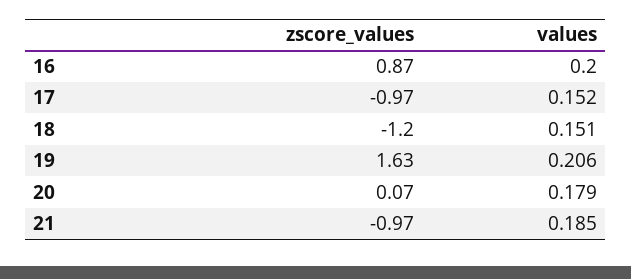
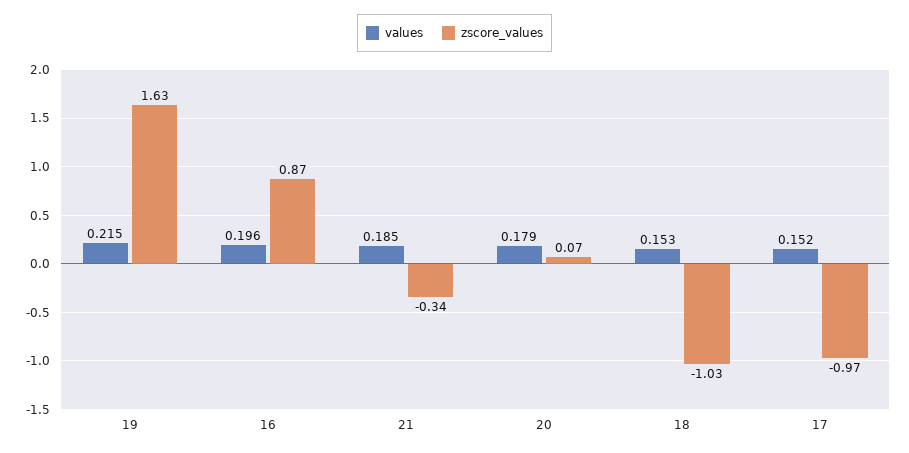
values, 16: 0.2 -> 0.196
zscore_values, 18: -1.2 -> -1.03
values, 18: 0.151 -> 0.153
values, 19: 0.206 -> 0.215
zscore_values, 21: -0.97 -> -0.34

